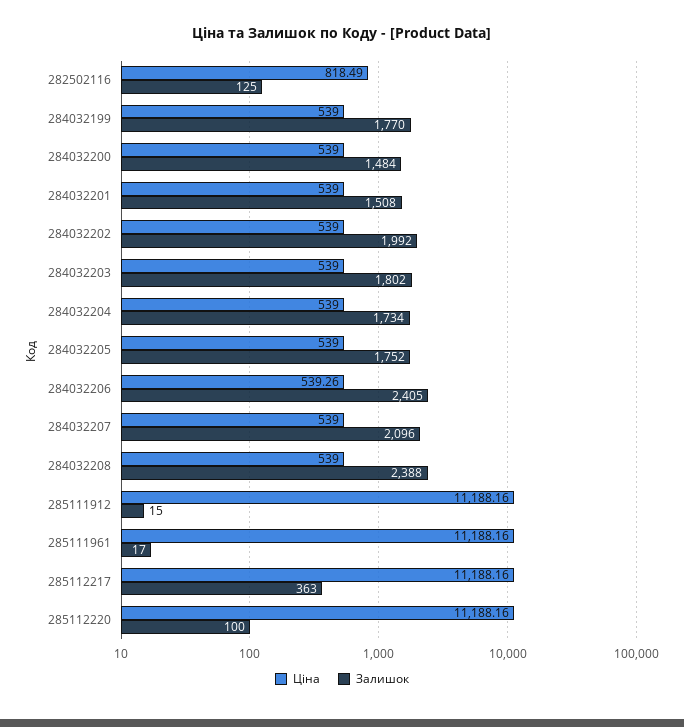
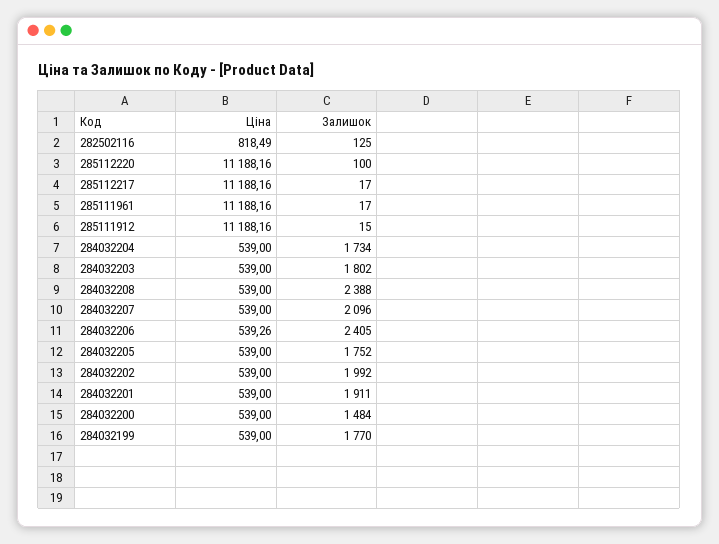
Залишок, 284032201: 1508 -> 1911
Залишок, 285112217: 363 -> 17

